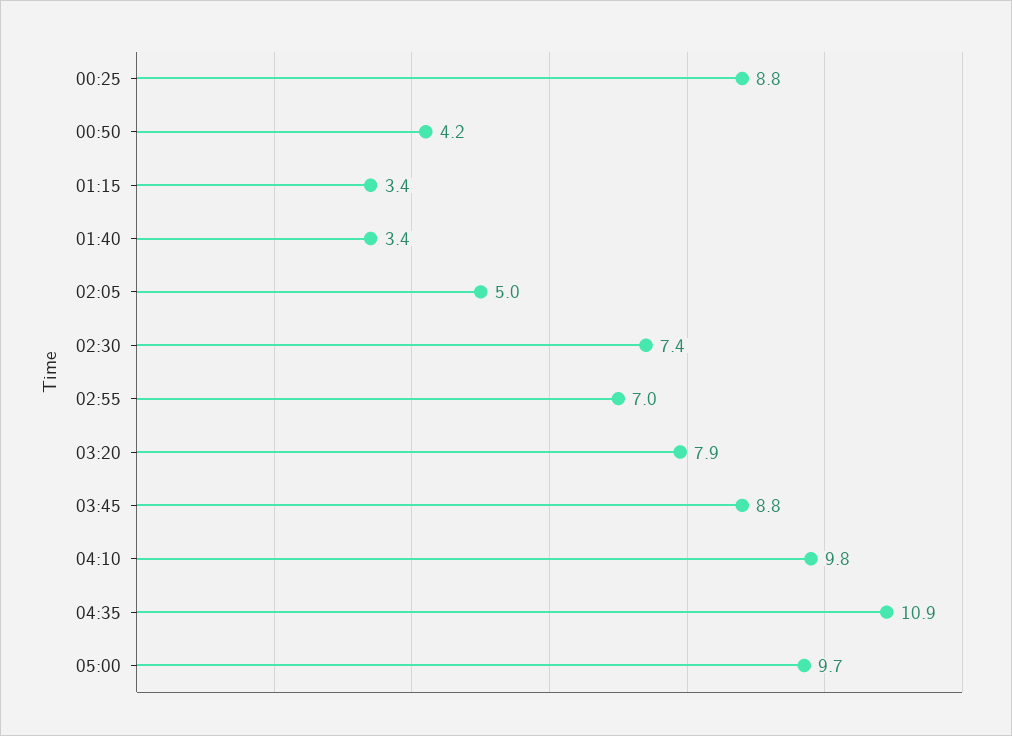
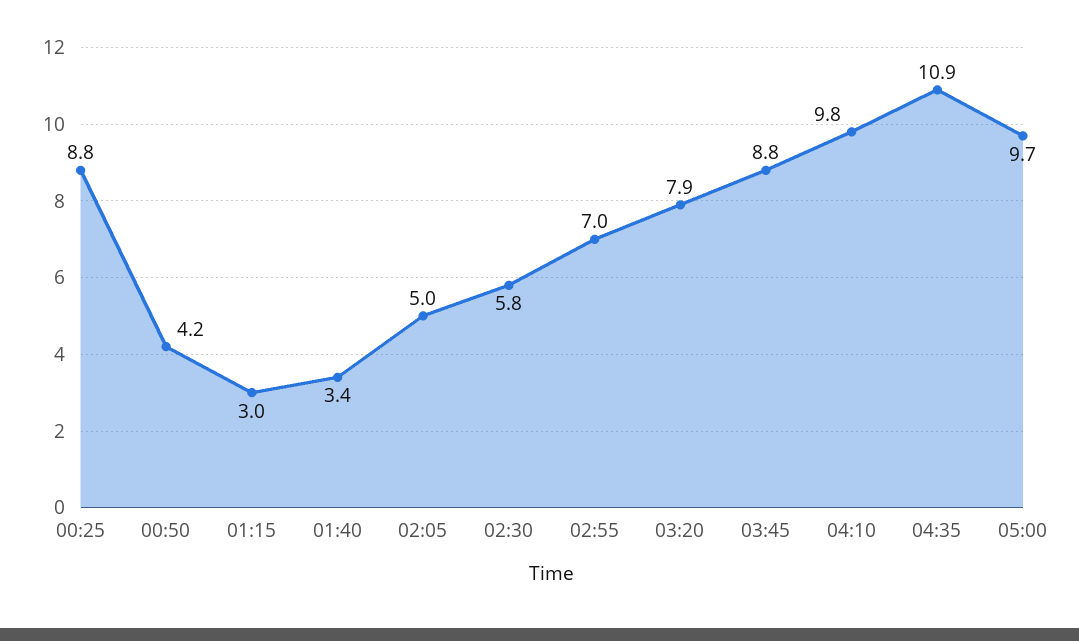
01:15: 3.4 -> 3
02:30: 7.4 -> 5.8

